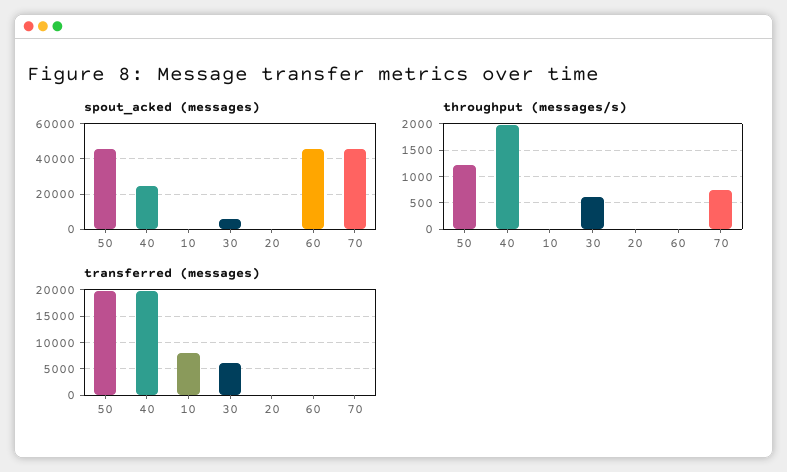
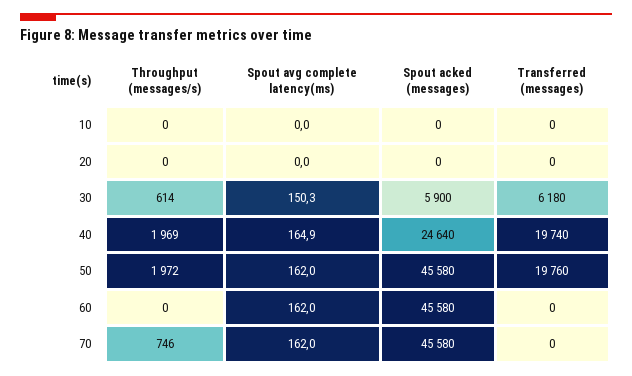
throughput (messages/s), 50: 1250 -> 1972
transferred (messages), 10: 7500 -> 0
Spout avg complete latency(ms), 10: none -> 0
Spout avg complete latency(ms), 20: none -> 0
Spout avg complete latency(ms), 30: none -> 150.3
Spout avg complete latency(ms), 40: none -> 164.9
Spout avg complete latency(ms), 50: none -> 162
Spout avg complete latency(ms), 60: none -> 162
Spout avg complete latency(ms), 70: none -> 162

